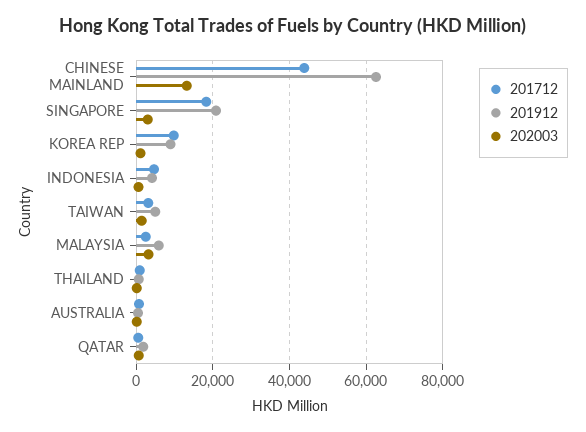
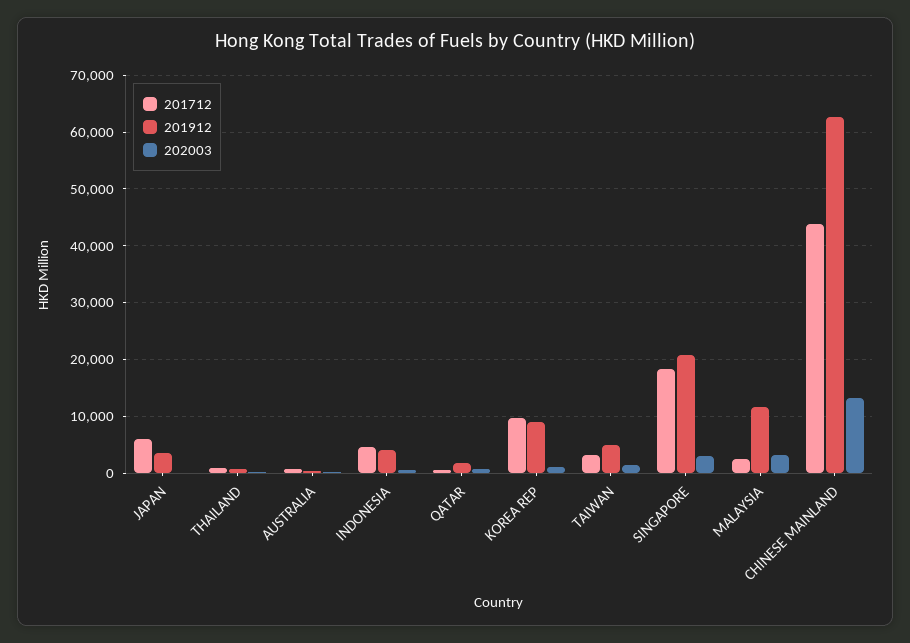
201912, MALAYSIA: 6000 -> 12000
201712, JAPAN: none -> 6000
201912, JAPAN: none -> 4000
202003, JAPAN: none -> 0

